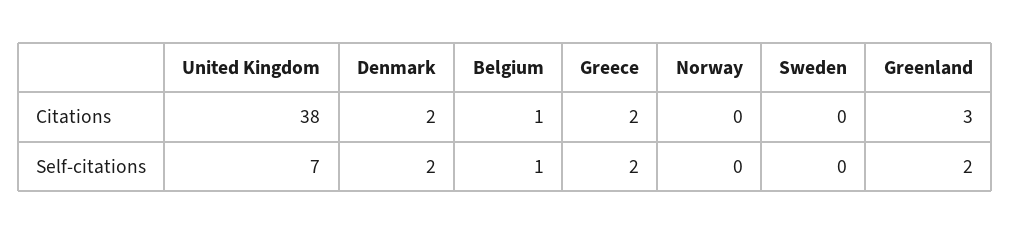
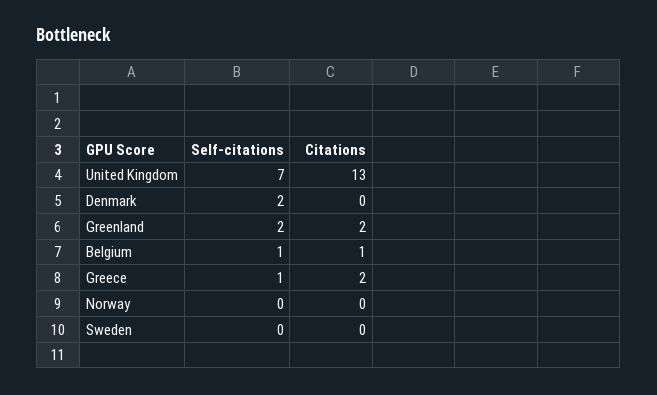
United Kingdom, Citations: 38 -> 13
Denmark, Citations: 2 -> 0
Greenland, Citations: 3 -> 2
Greece, Self-citations: 2 -> 1

